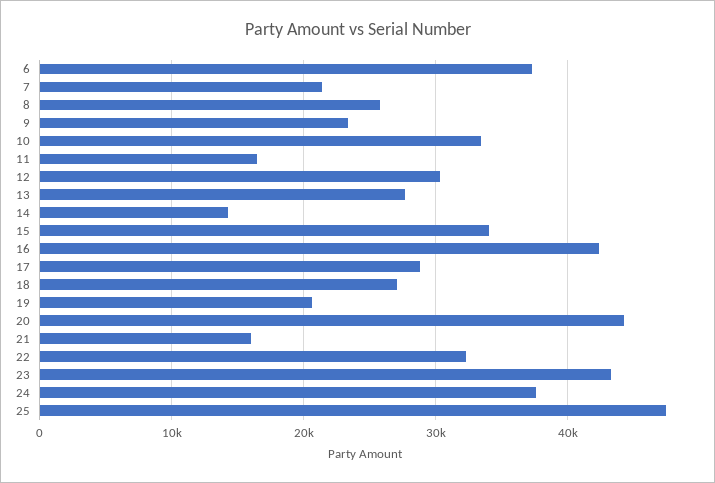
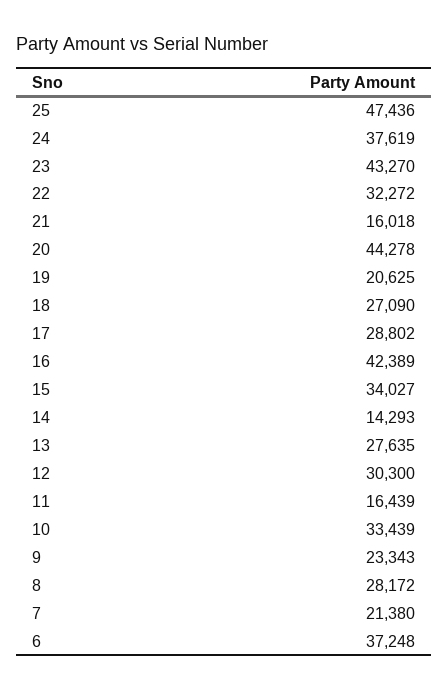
8: 26000 -> 28172

